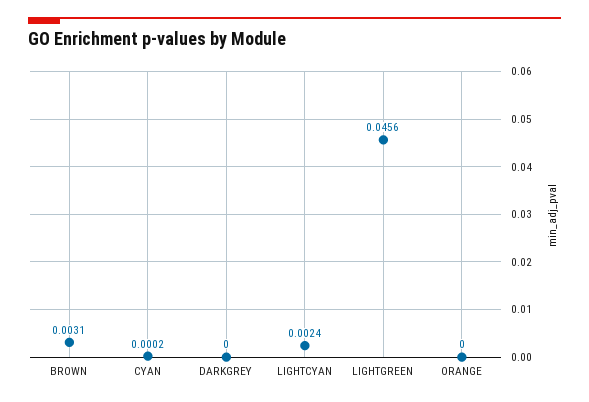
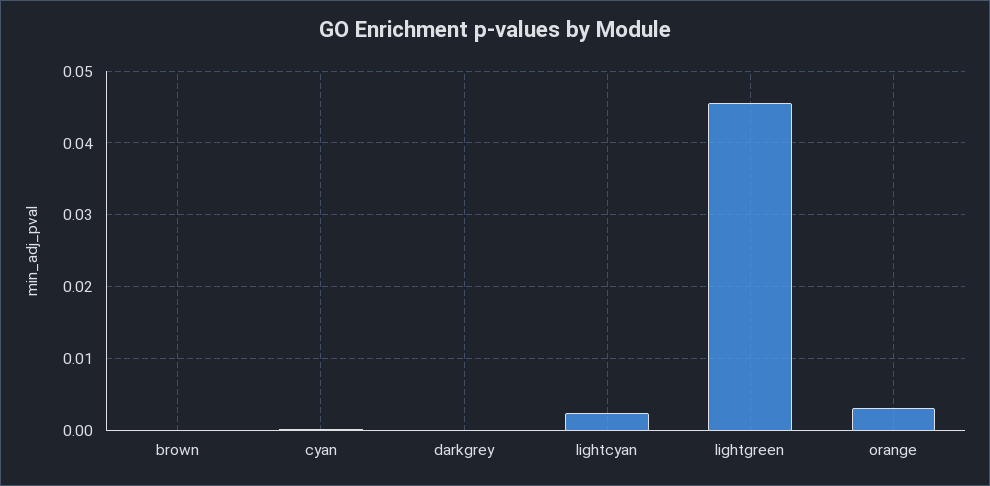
BROWN: 0.0031 -> 0
ORANGE: 0 -> 0.003

